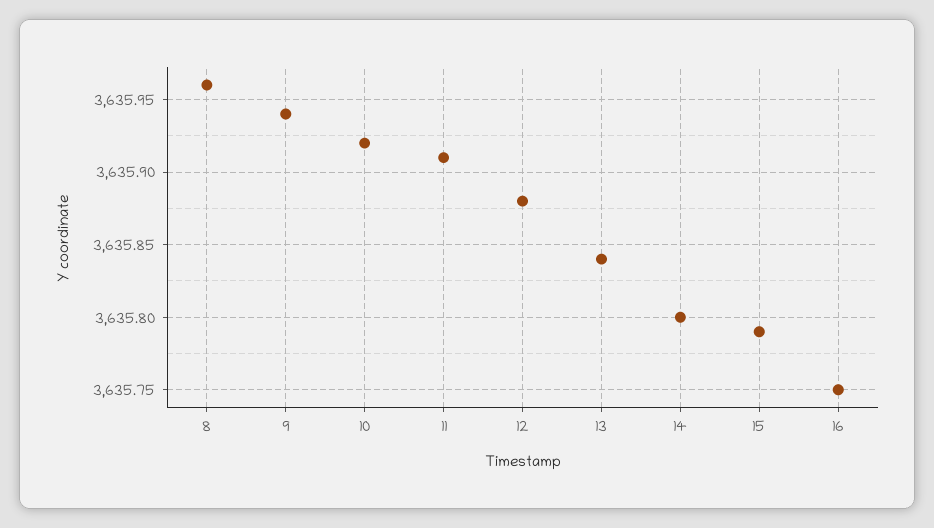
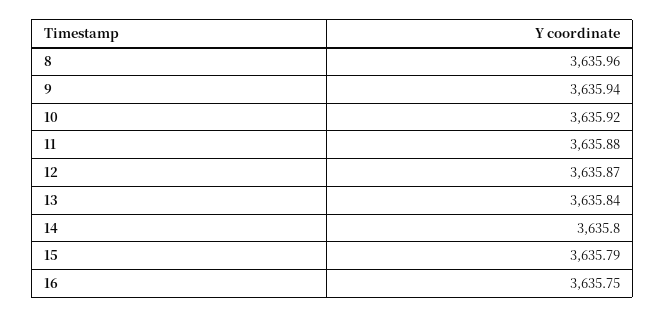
11: 3635.91 -> 3635.88
12: 3635.88 -> 3635.87

